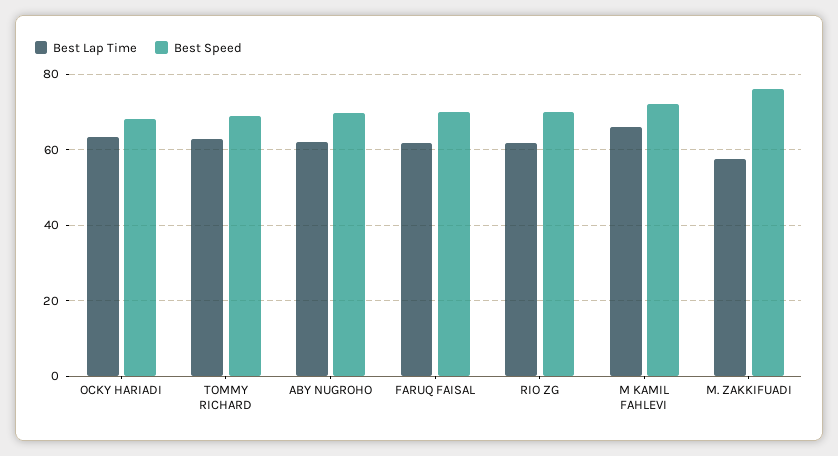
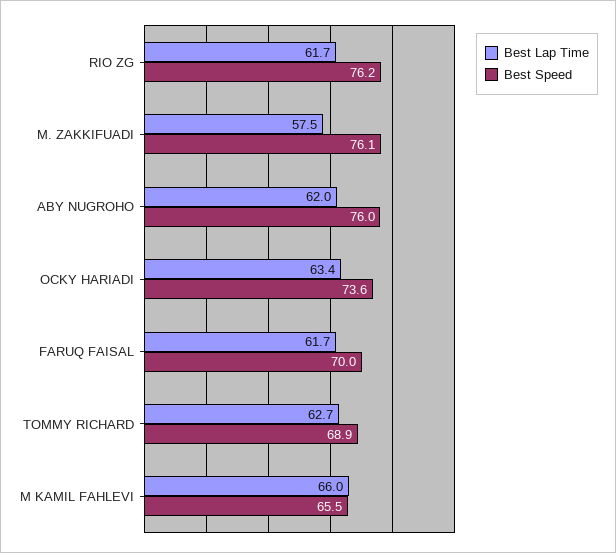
Best Speed, OCKY HARIADI: 68 -> 73.6
Best Speed, ABY NUGROHO: 70 -> 76
Best Speed, RIO ZG: 70 -> 76.2
Best Speed, M KAMIL FAHLEVI: 72 -> 65.5

